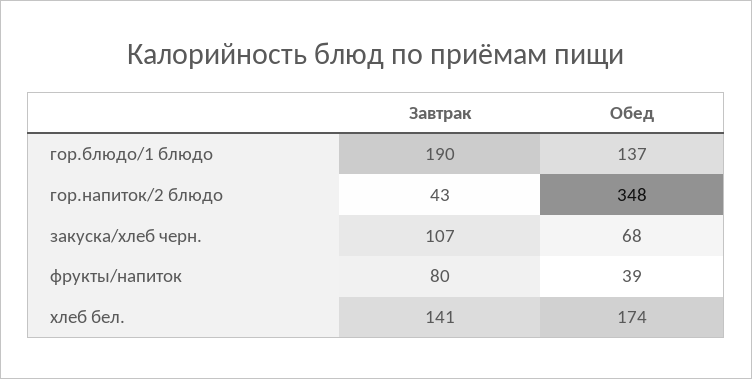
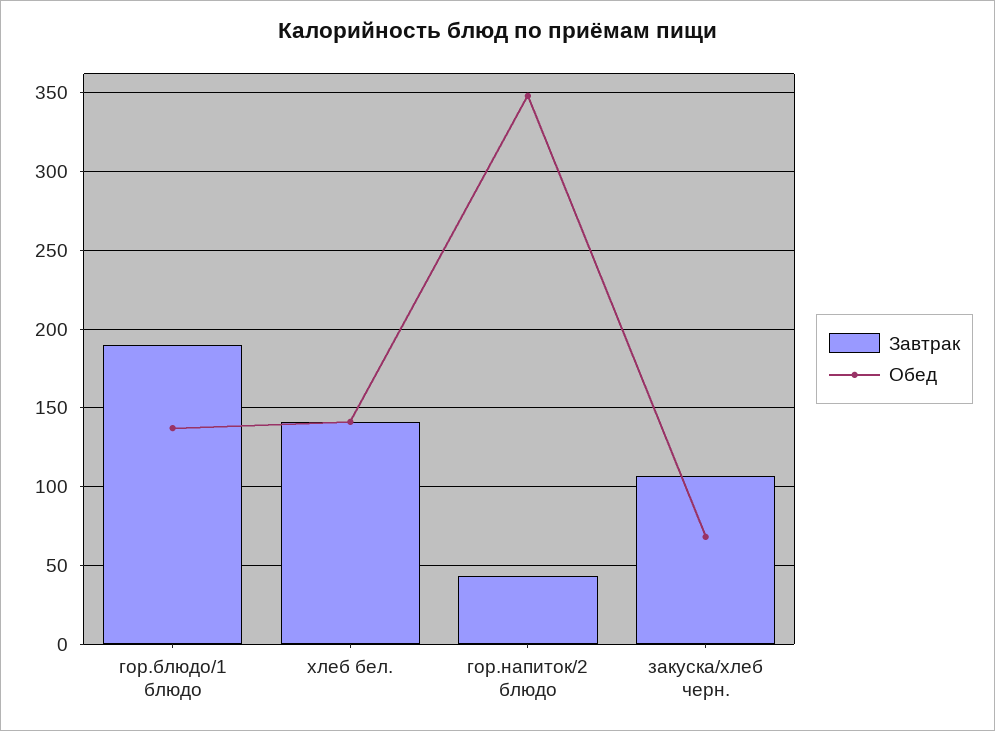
Завтрак, фрукты/напиток: 80 -> none
Обед, фрукты/напиток: 39 -> none
Обед, хлеб бел.: 174 -> 140

